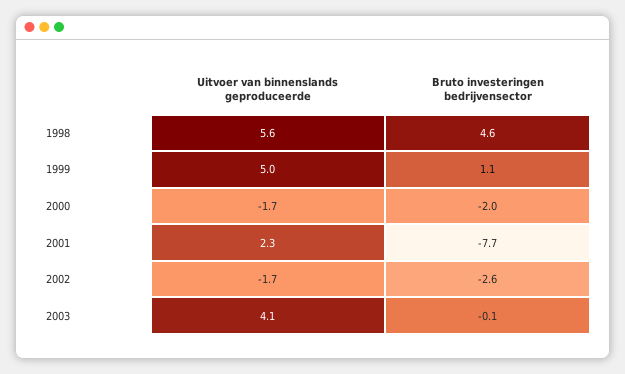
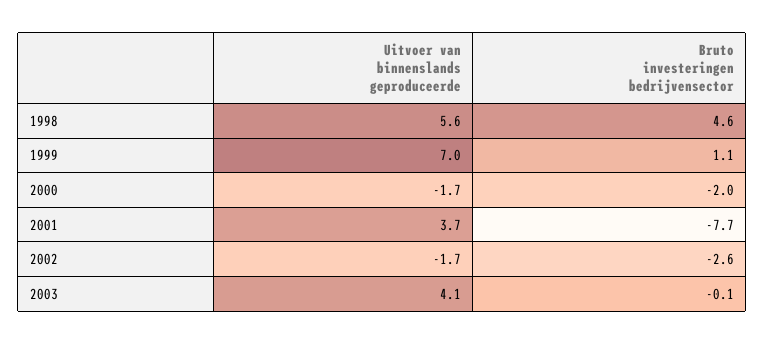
Uitvoer van binnenslands geproduceerde, 1999: 5 -> 7
Uitvoer van binnenslands geproduceerde, 2001: 2.3 -> 3.7

